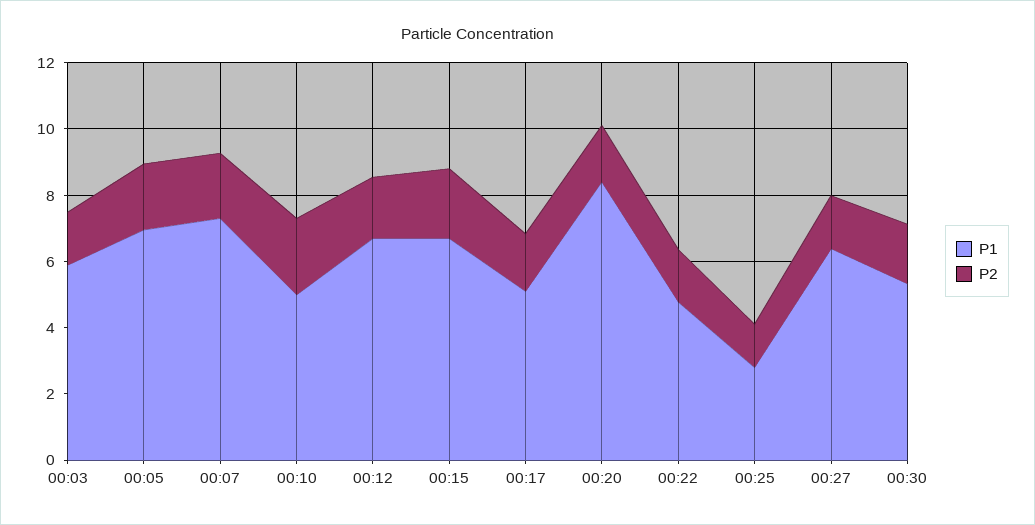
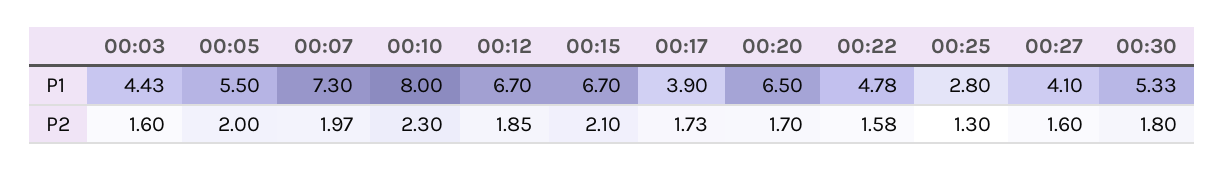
P1, 00:03: 6 -> 4.43
P1, 00:05: 7 -> 5.5
P1, 00:10: 5 -> 8
P1, 00:17: 5 -> 3.9
P1, 00:20: 8.5 -> 6.5
P1, 00:27: 6.5 -> 4.1

